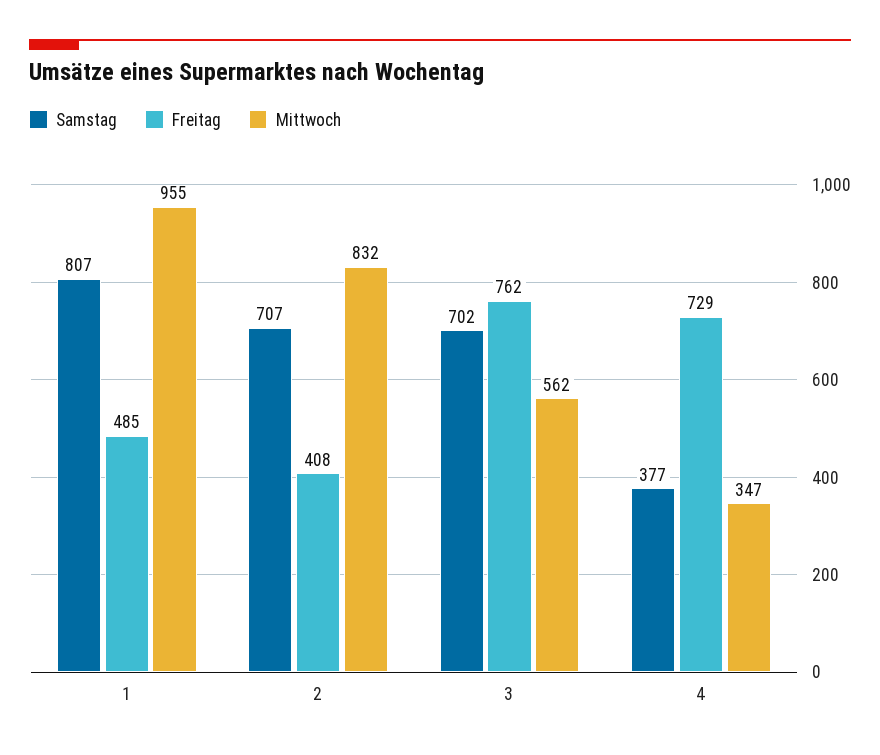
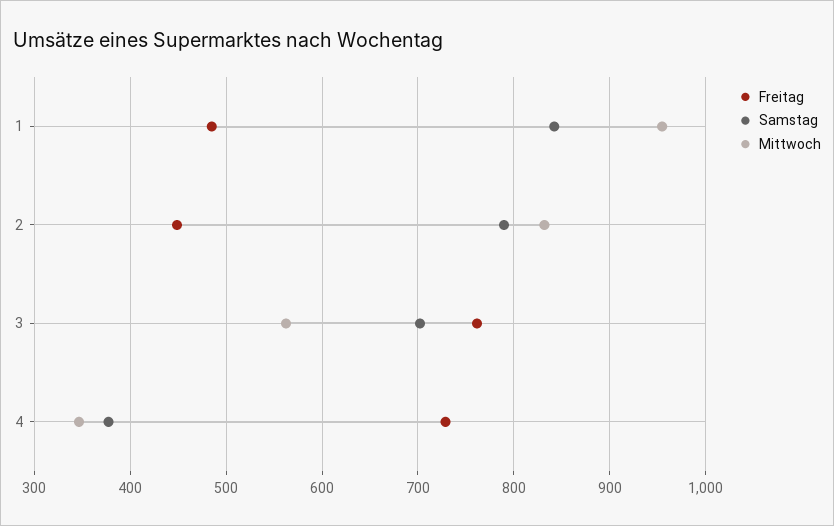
Samstag, 1: 807 -> 840
Samstag, 2: 707 -> 790
Freitag, 2: 408 -> 450

